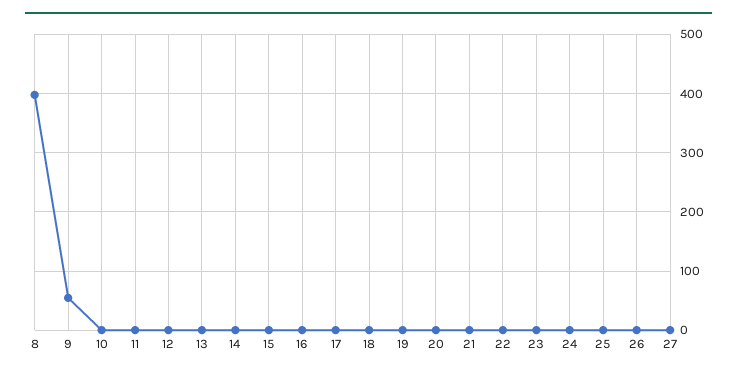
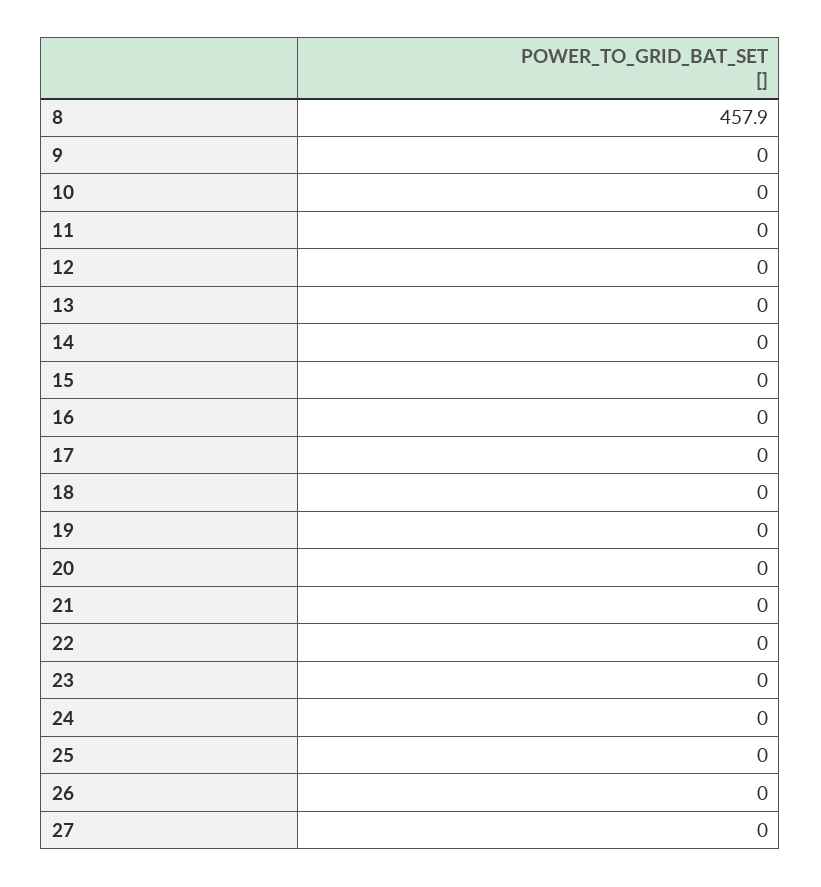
8: 400 -> 457.9
9: 60 -> 0

